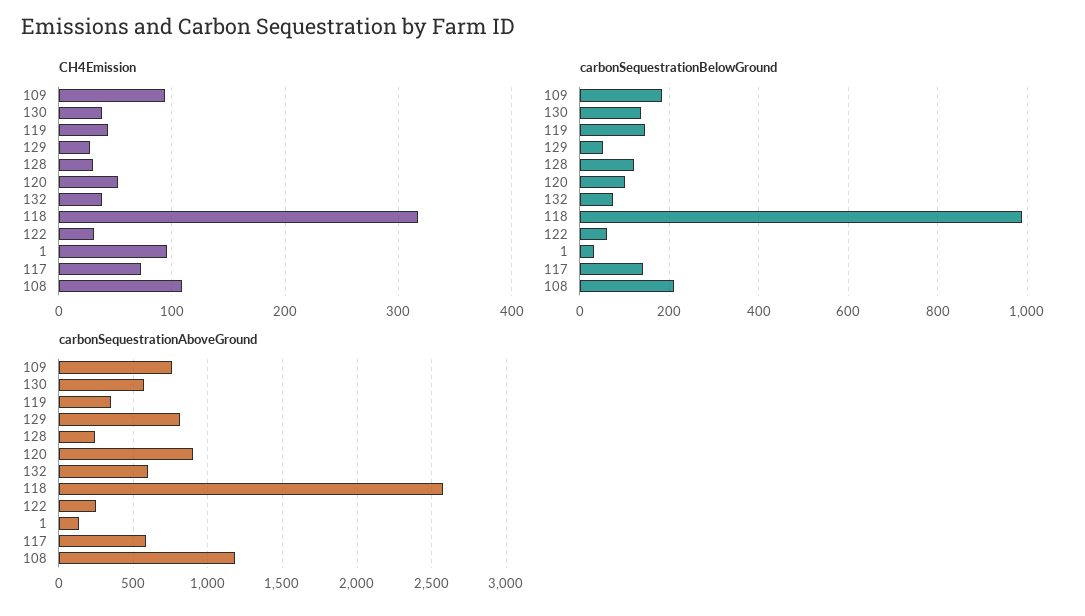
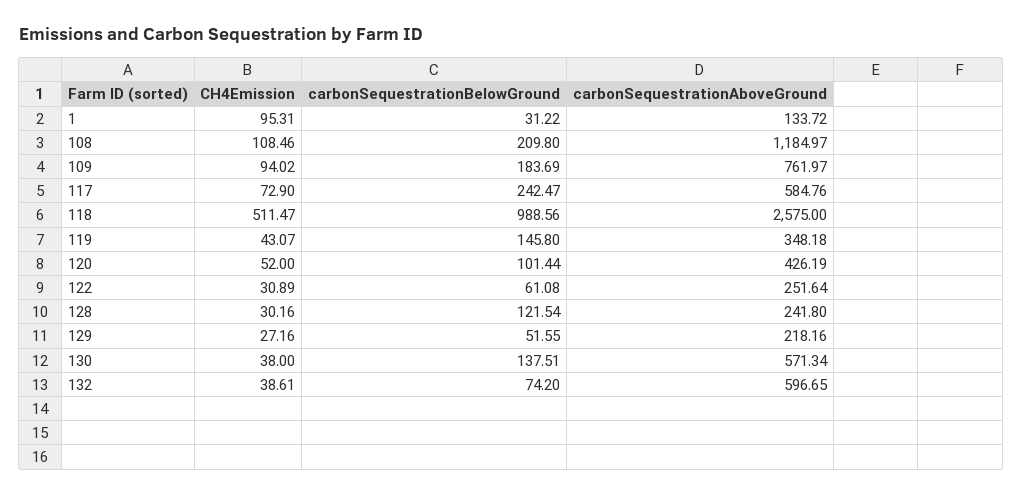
CH4Emission, 118: 320 -> 511.47
carbonSequestrationBelowGround, 117: 140 -> 242.47
carbonSequestrationAboveGround, 129: 800 -> 218.16
carbonSequestrationAboveGround, 120: 900 -> 426.19

